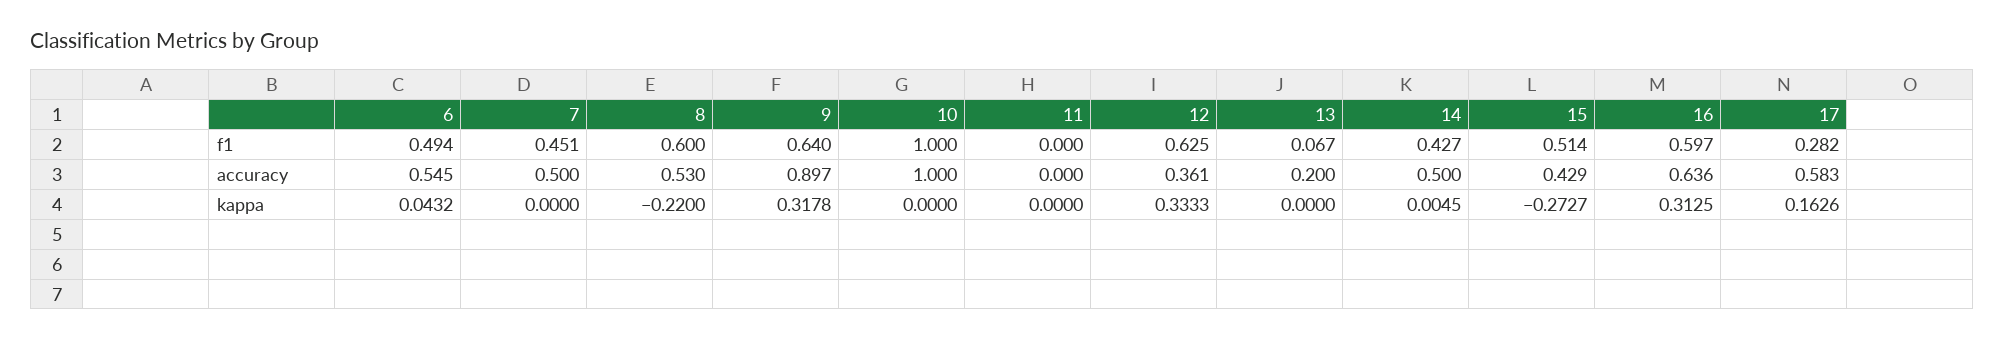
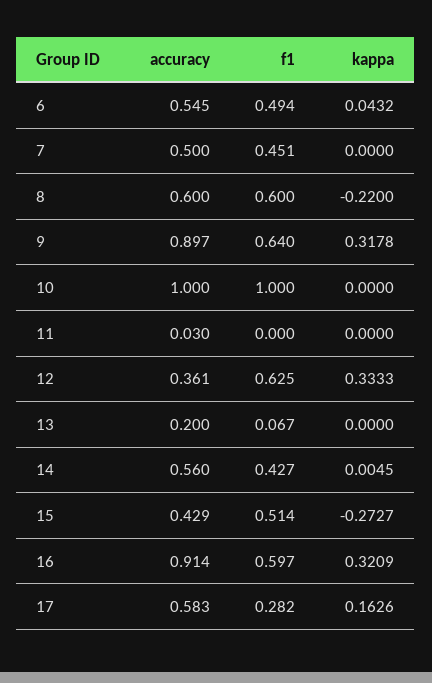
8, accuracy: 0.53 -> 0.6
11, accuracy: 0 -> 0.03
14, accuracy: 0.5 -> 0.56
16, accuracy: 0.636 -> 0.914
16, kappa: 0.3125 -> 0.3209

